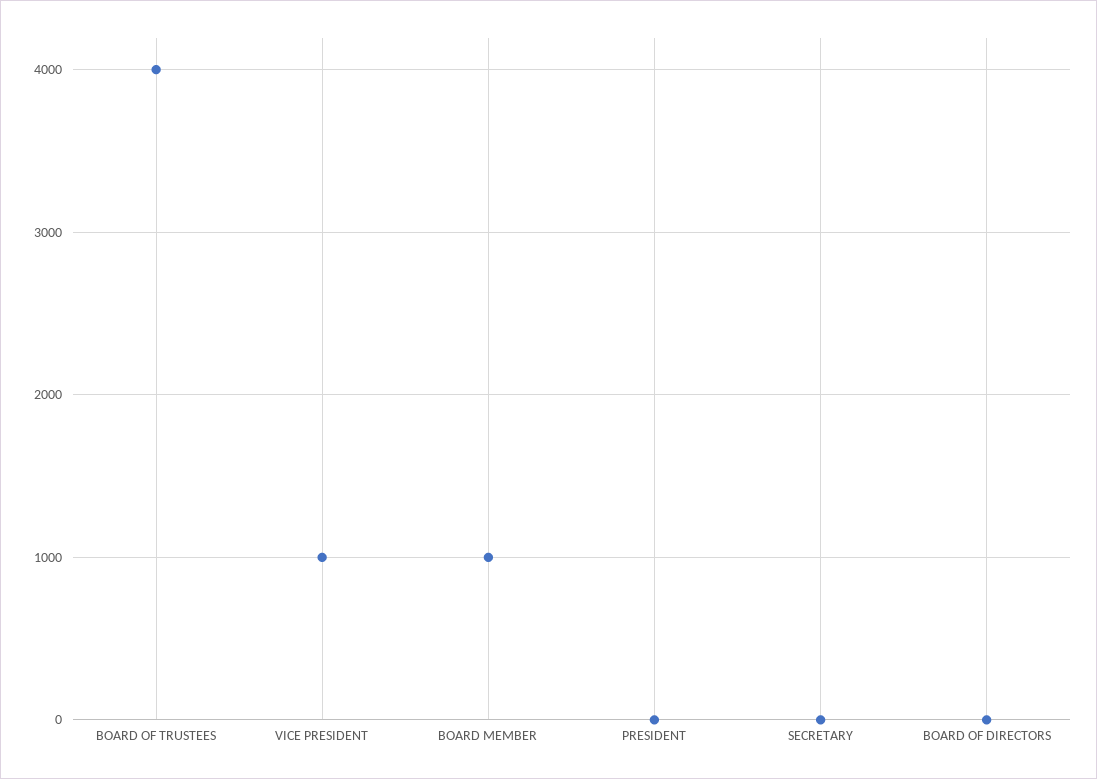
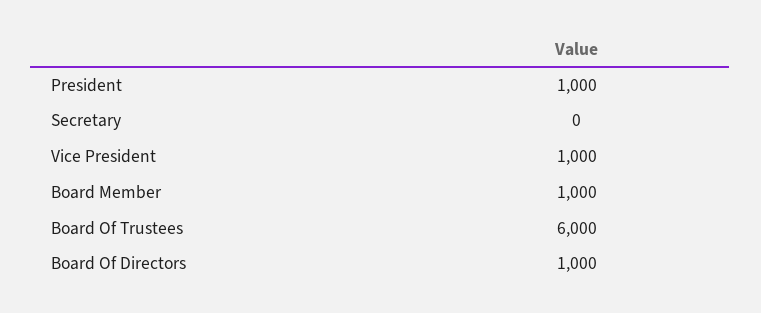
BOARD OF TRUSTEES: 4000 -> 6000
PRESIDENT: 0 -> 1000
BOARD OF DIRECTORS: 0 -> 1000

